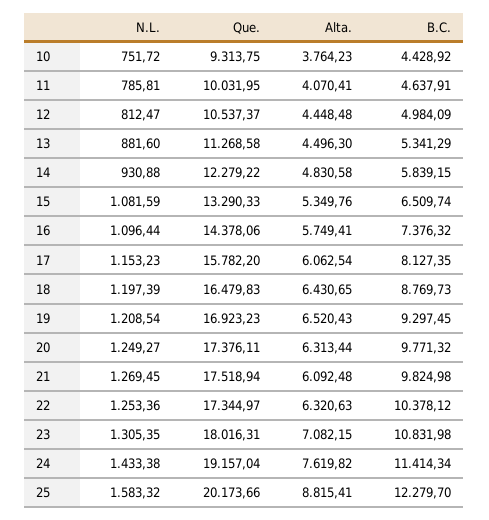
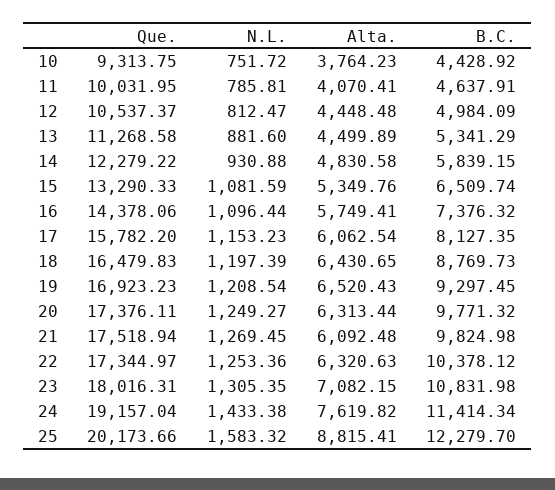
Alta., 13: 4496.3 -> 4499.89

